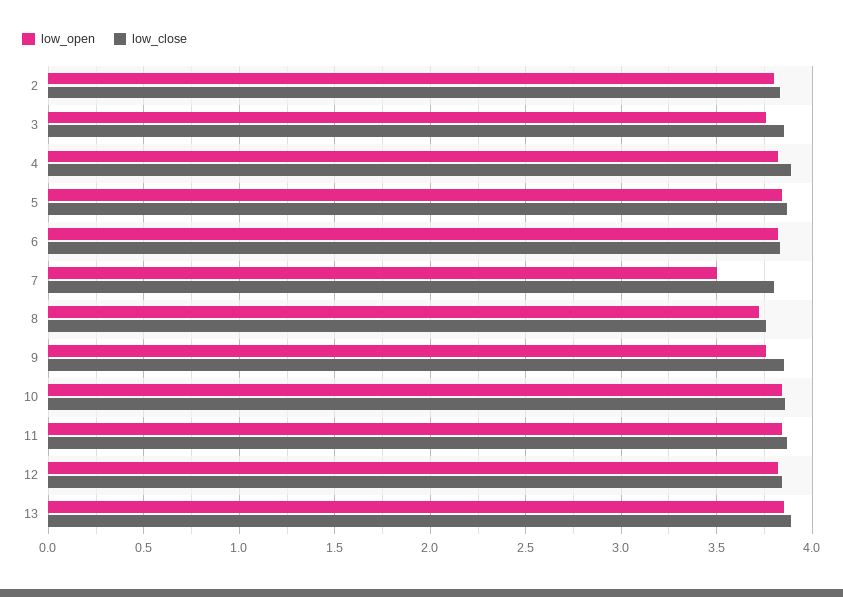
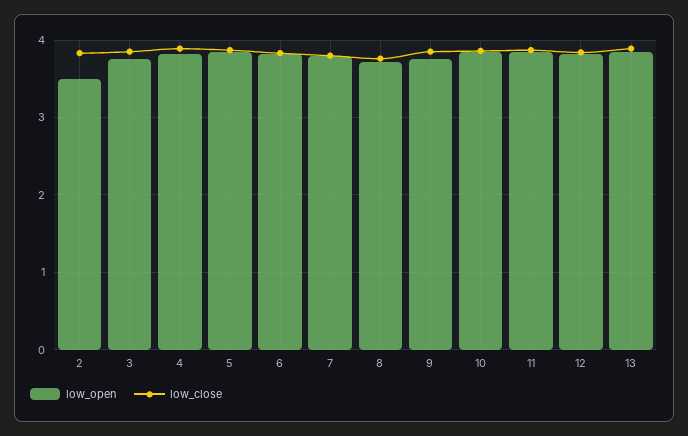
low_open, 2: 3.8 -> 3.5
low_open, 7: 3.5 -> 3.8

